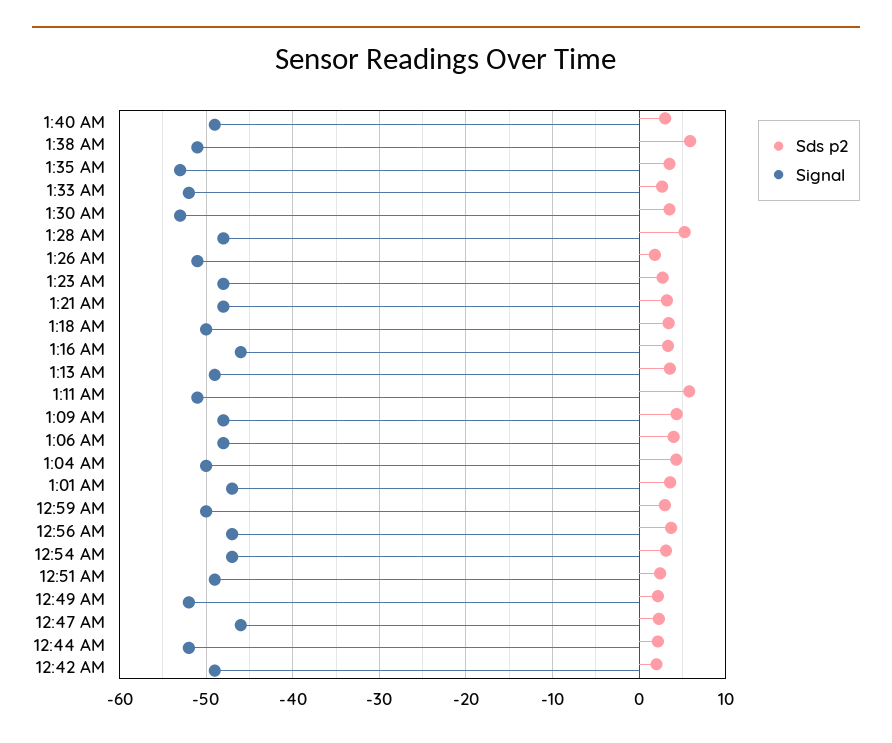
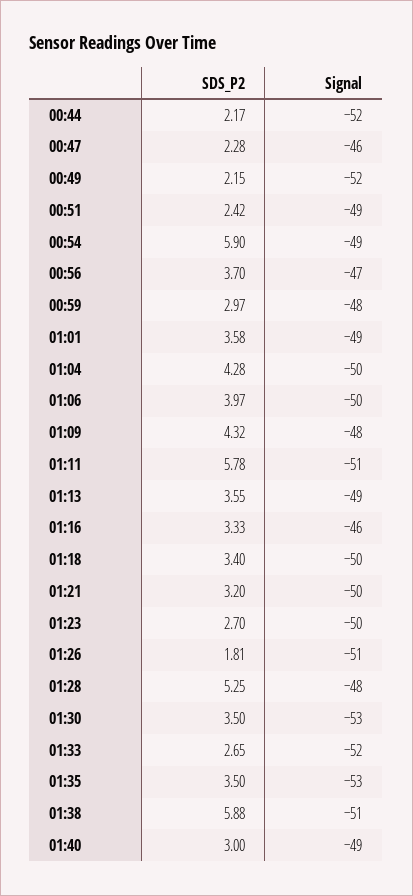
Signal, 1:23 AM: -48 -> -50
Signal, 1:21 AM: -48 -> -50
Signal, 1:06 AM: -48 -> -50
Signal, 1:01 AM: -47 -> -49
Signal, 12:59 AM: -50 -> -48
Sds p2, 12:54 AM: 3 -> 5.9
Signal, 12:54 AM: -47 -> -49
Sds p2, 12:42 AM: 2 -> none
Signal, 12:42 AM: -49 -> none

